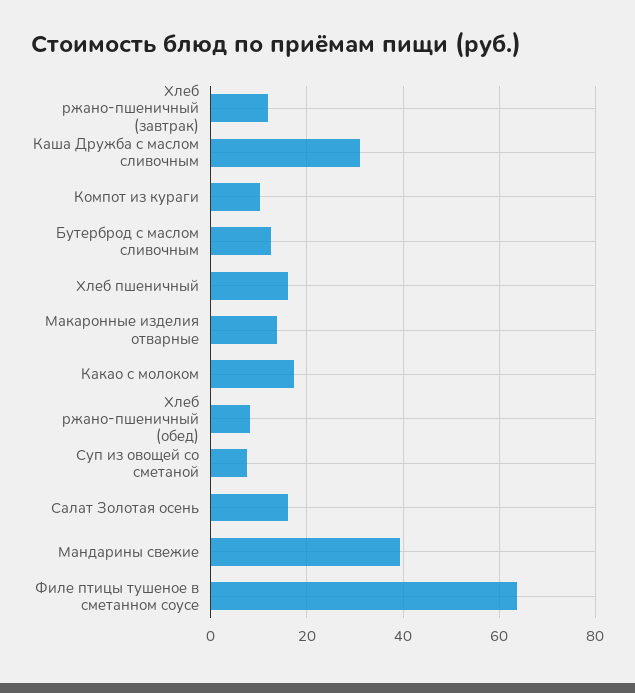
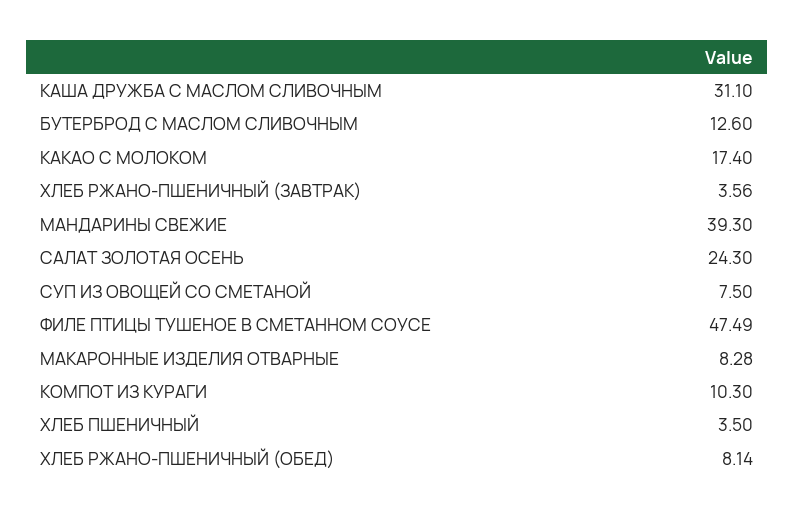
Хлеб ржано-пшеничный (завтрак): 12 -> 3.56
Хлеб пшеничный: 16 -> 3.5
Макаронные изделия отварные: 14 -> 8.28
Салат Золотая осень: 16 -> 24.3
Филе птицы тушеное в сметанном соусе: 64 -> 47.49

